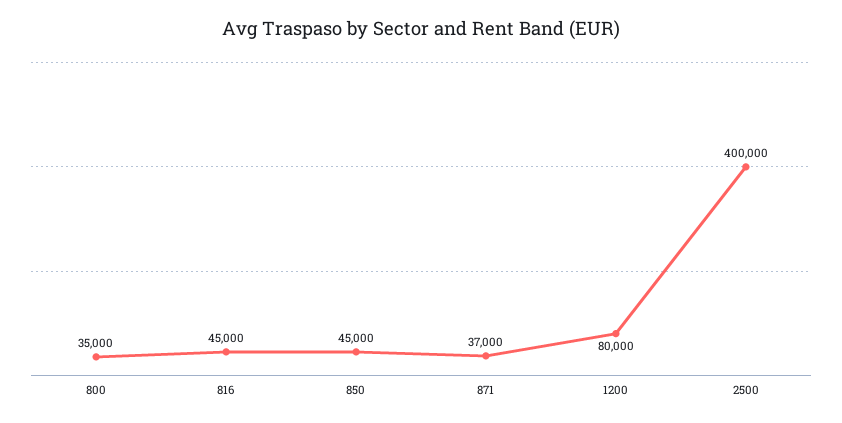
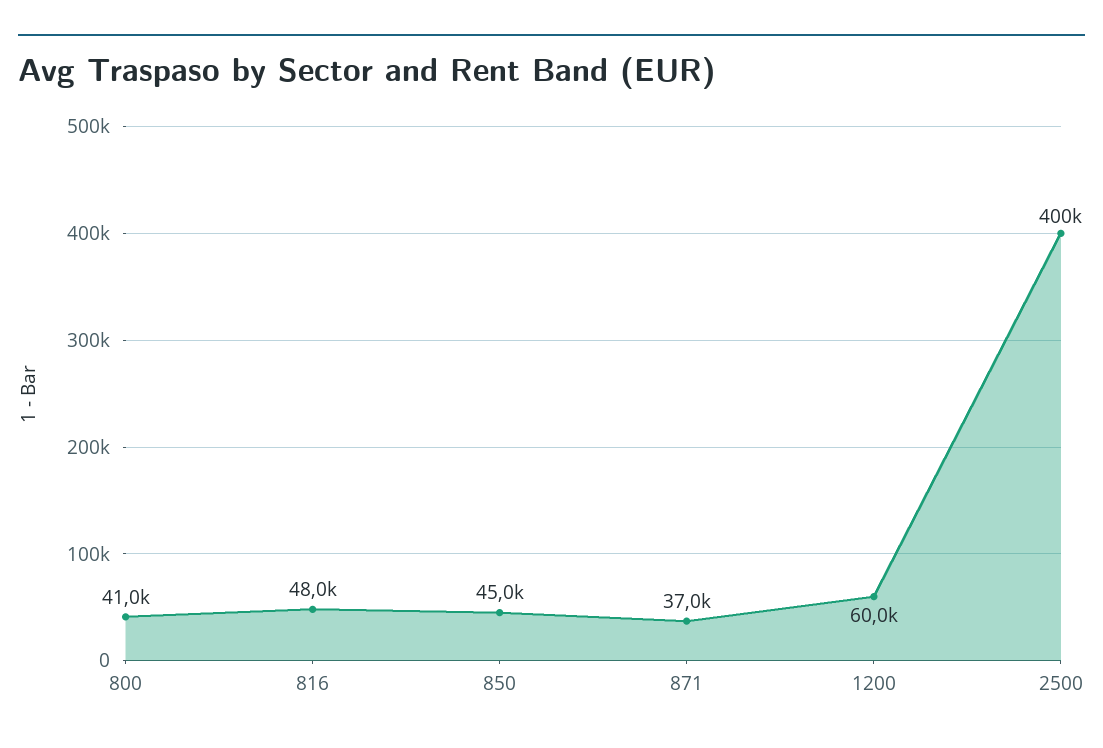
800: 35000 -> 41000
816: 45000 -> 48000
1200: 80000 -> 60000

